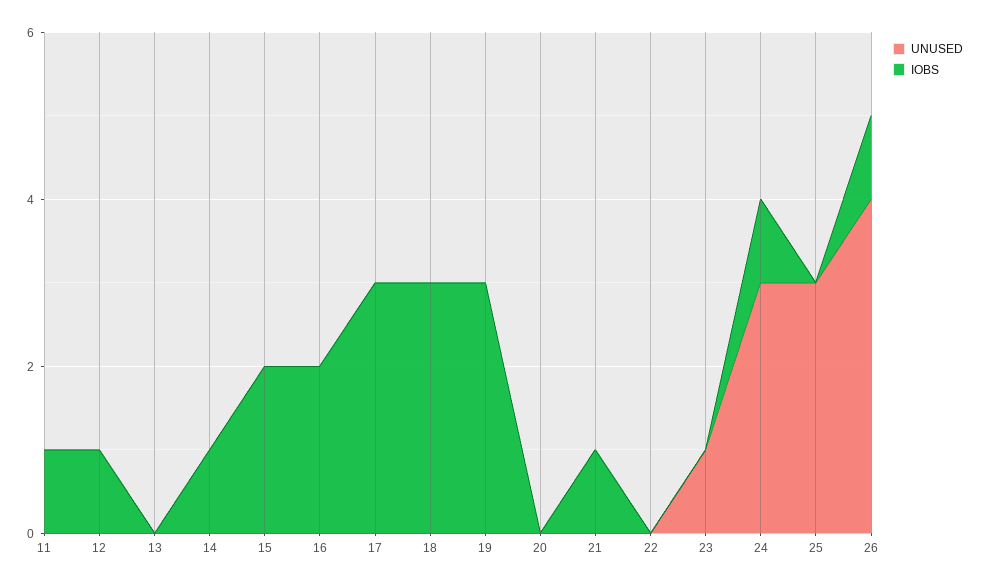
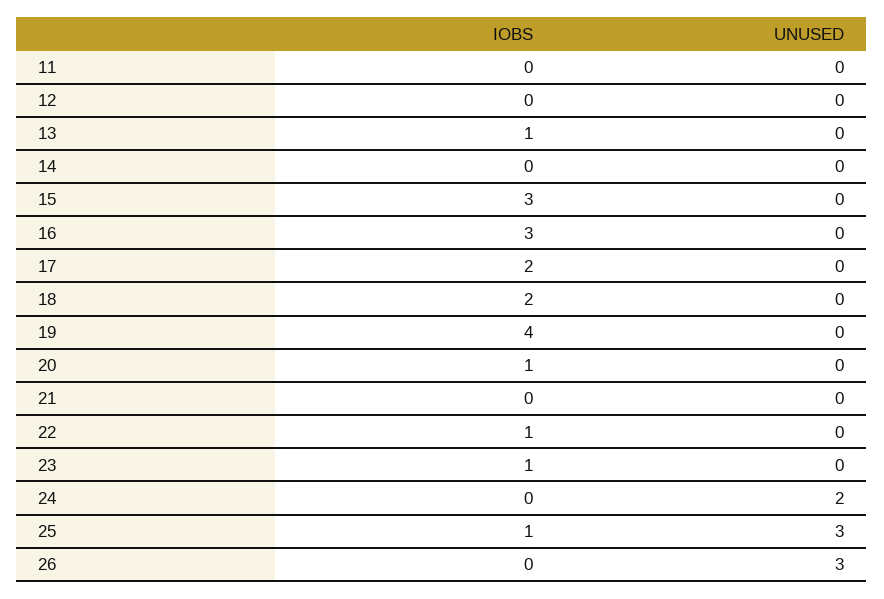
IOBS, 11: 1 -> 0
IOBS, 12: 1 -> 0
IOBS, 13: 0 -> 1
IOBS, 14: 1 -> 0
IOBS, 15: 2 -> 3
IOBS, 16: 2 -> 3
IOBS, 17: 3 -> 2
IOBS, 18: 3 -> 2
IOBS, 19: 3 -> 4
IOBS, 20: 0 -> 1
IOBS, 21: 1 -> 0
IOBS, 22: 0 -> 1
UNUSED, 23: 1 -> 0
IOBS, 23: 0 -> 1
UNUSED, 24: 3 -> 2
IOBS, 24: 1 -> 0
IOBS, 25: 0 -> 1
UNUSED, 26: 4 -> 3
IOBS, 26: 1 -> 0

